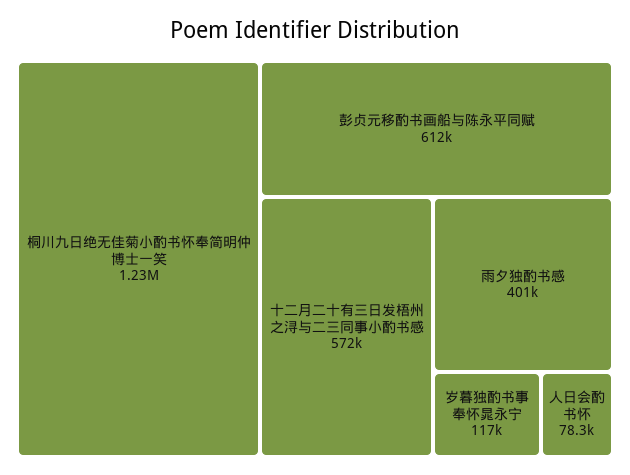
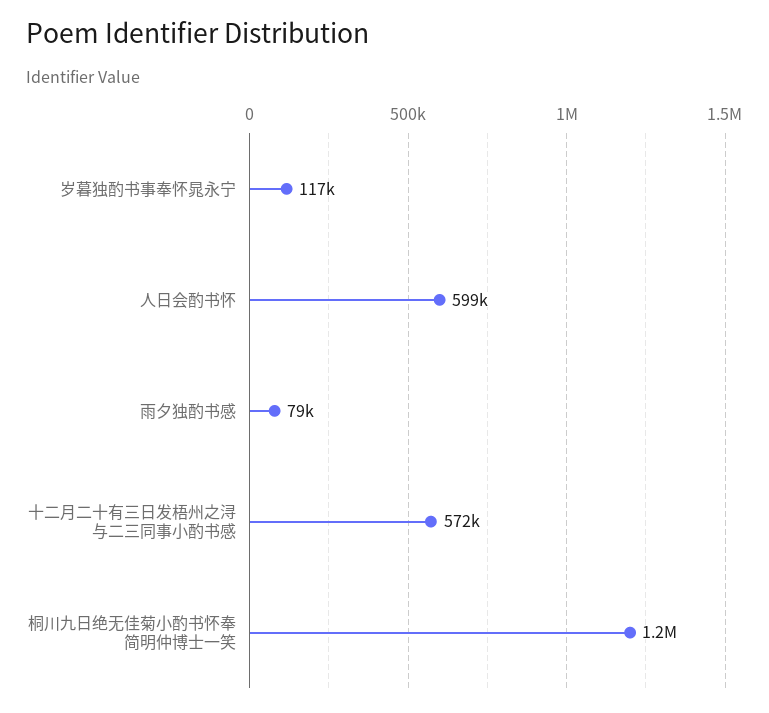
彭贞元移酌书画船与陈永平同赋: 612000 -> none
雨夕独酌书感: 401000 -> 79000
人日会酌书怀: 78300 -> 599000

